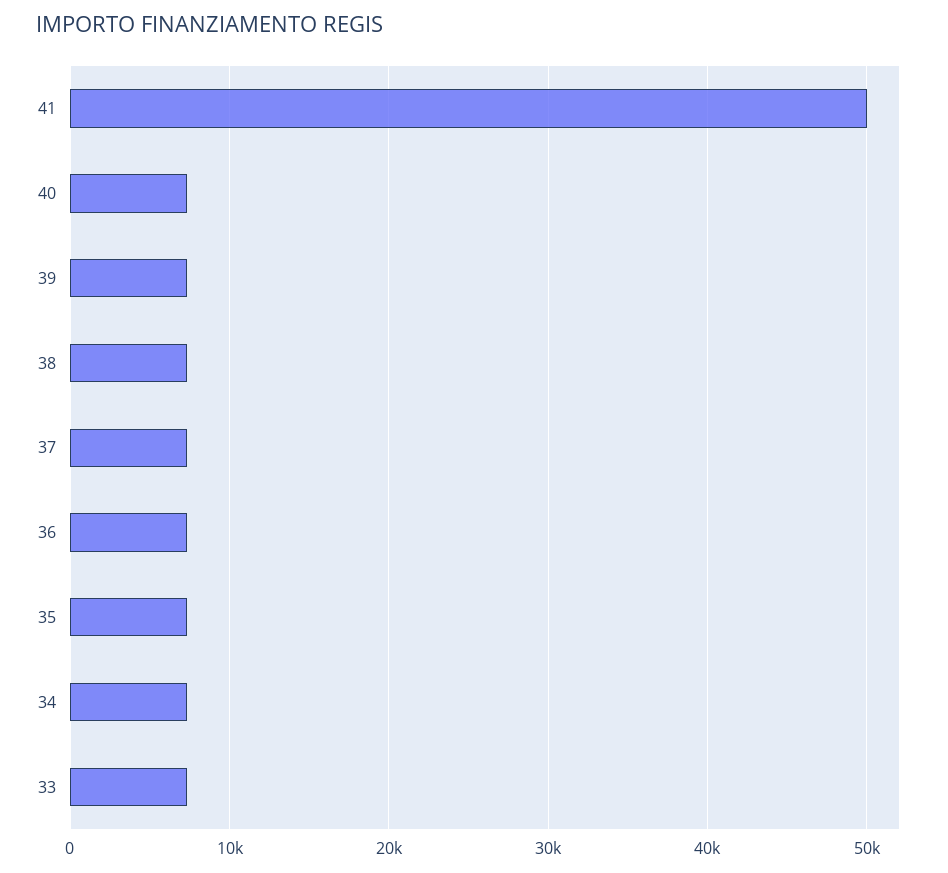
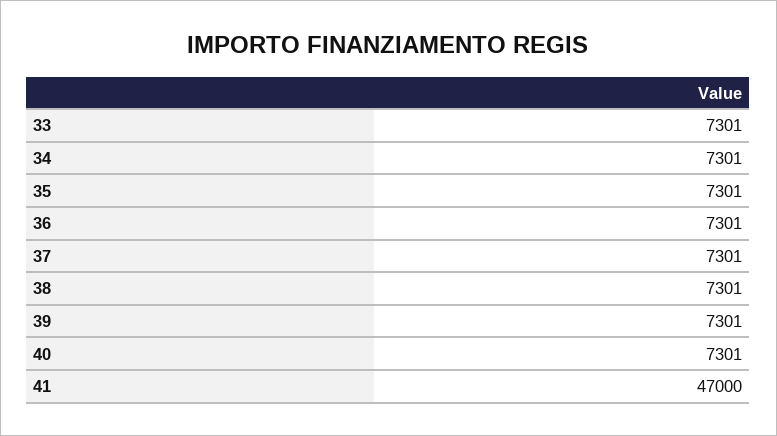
41: 50000 -> 47000

